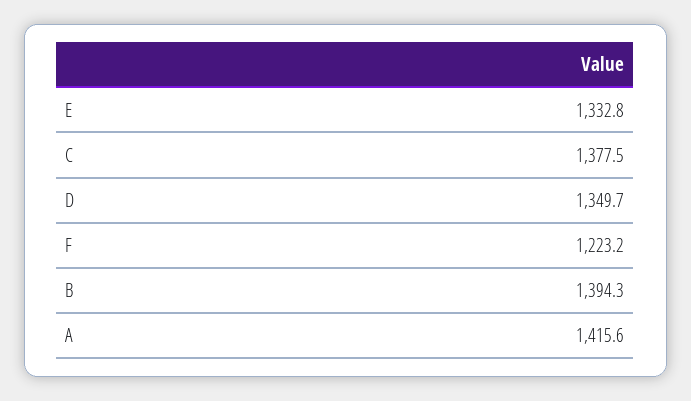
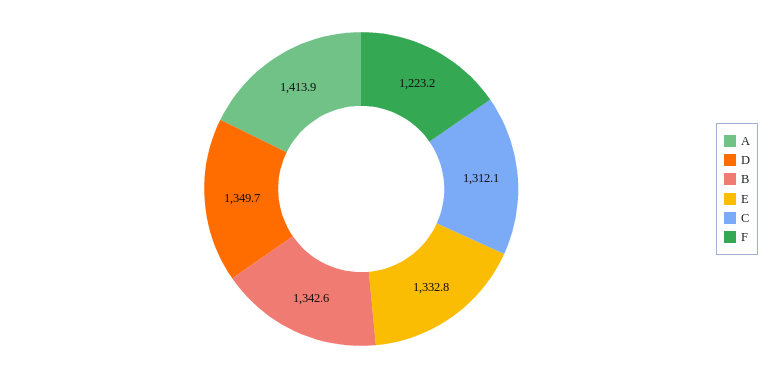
C: 1377.5 -> 1312.1
B: 1394.3 -> 1342.6
A: 1415.6 -> 1413.9

